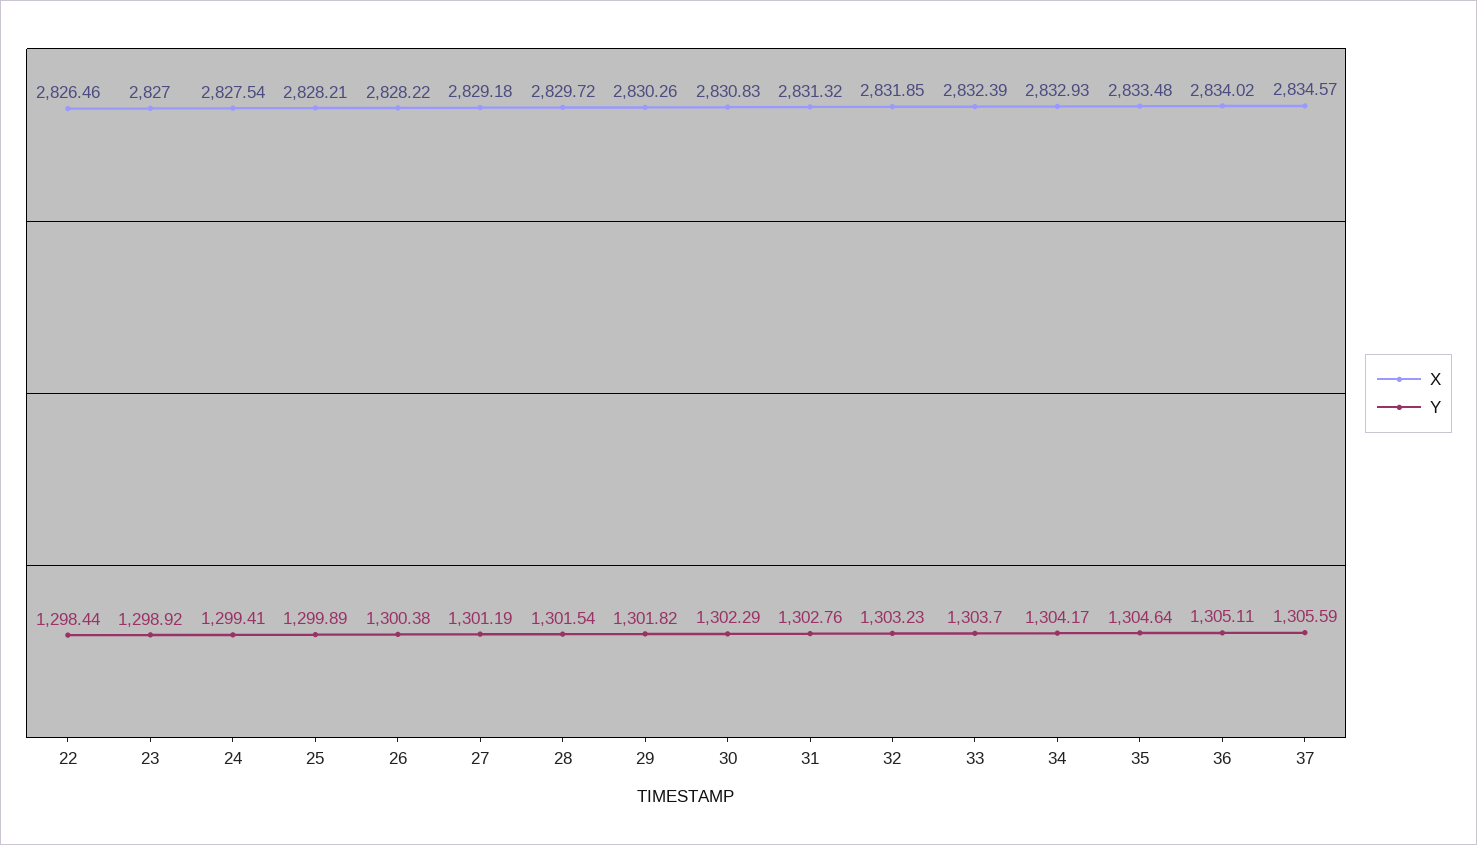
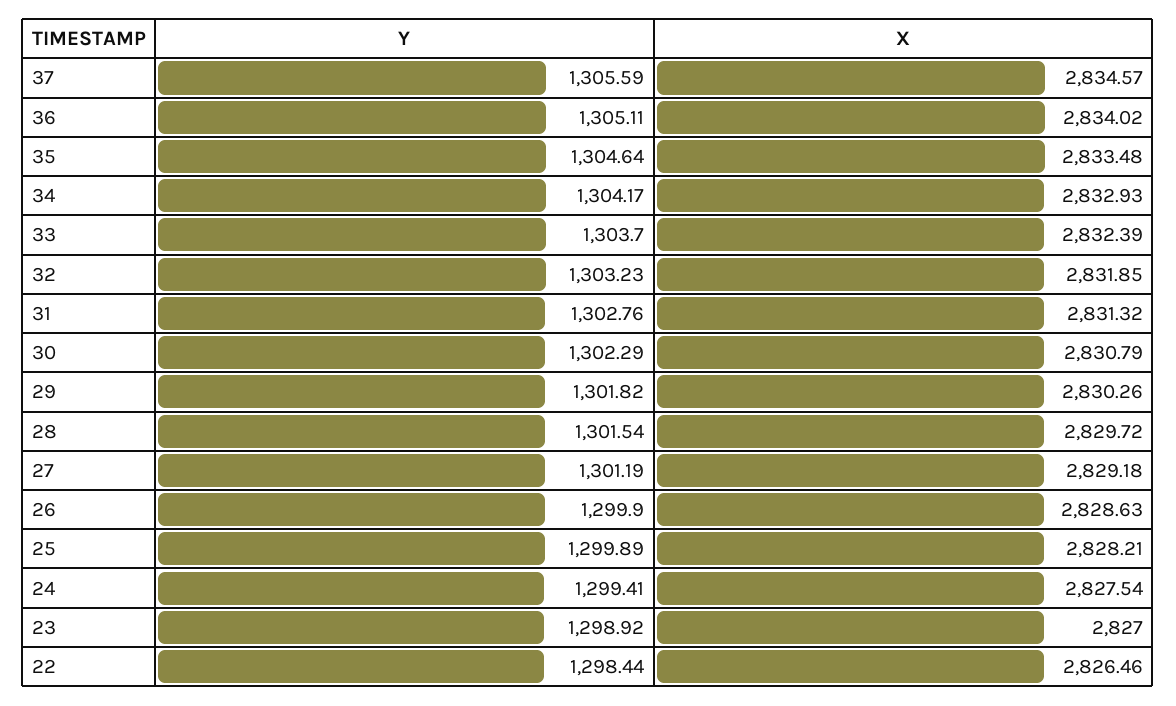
X, 26: 2828.22 -> 2828.63
Y, 26: 1300.38 -> 1299.9
X, 30: 2830.83 -> 2830.79

